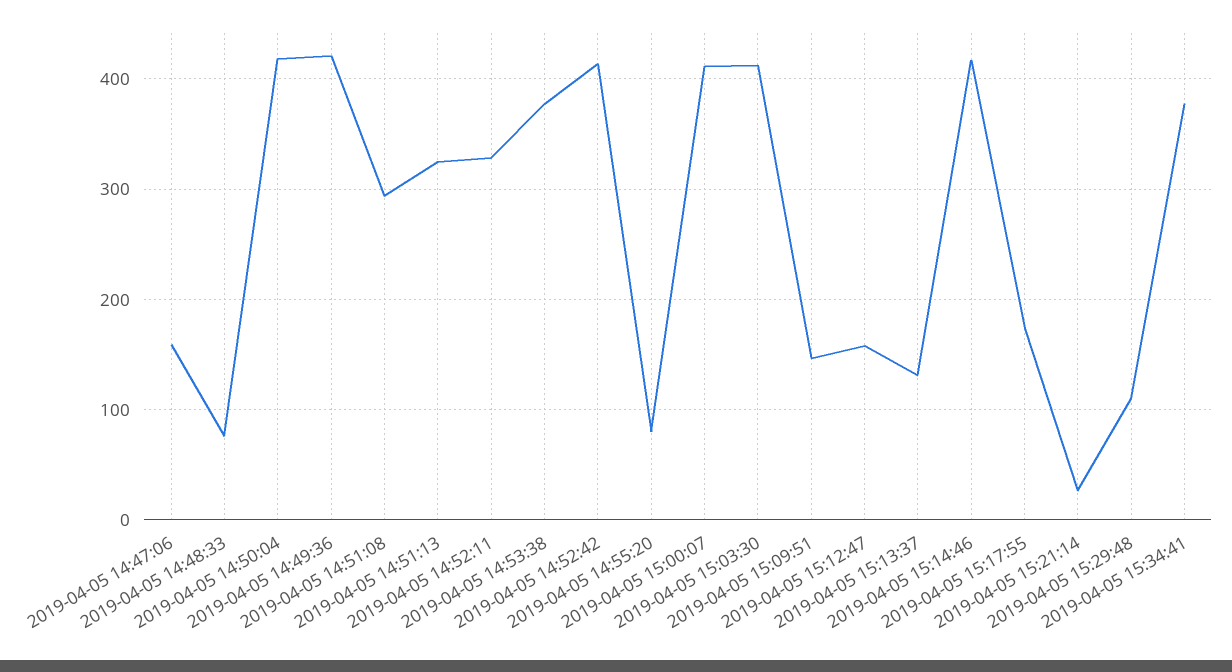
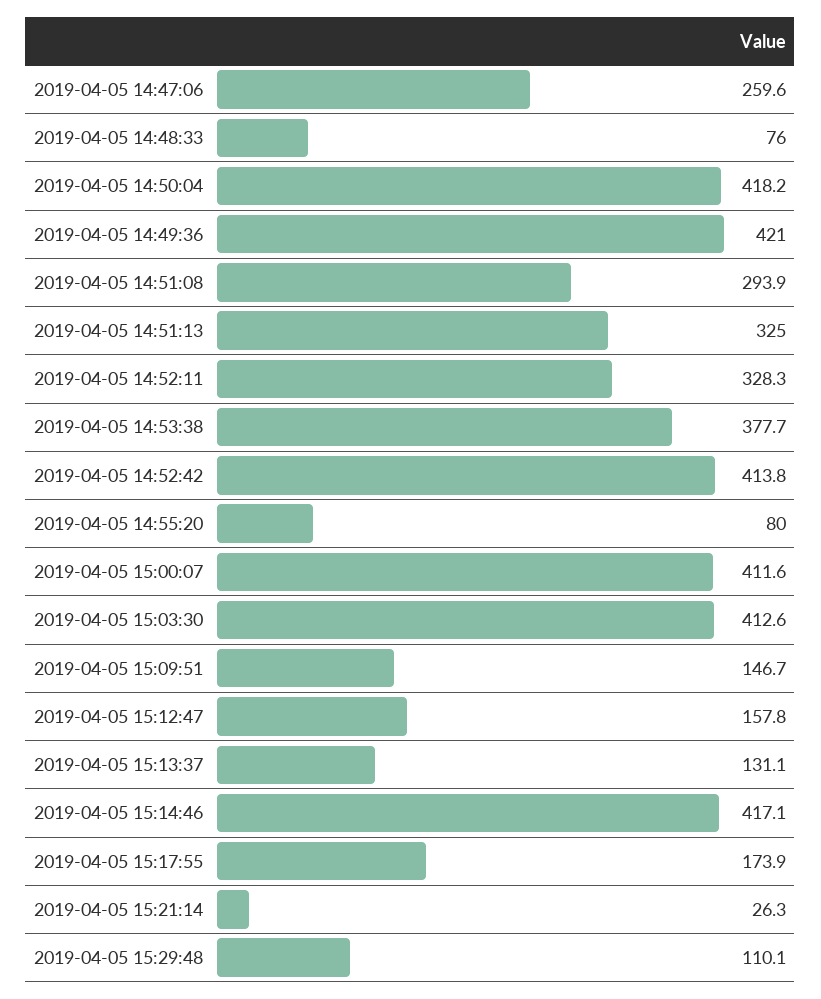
2019-04-05 14:47:06: 160 -> 259.6
2019-04-05 15:34:41: 380 -> none

